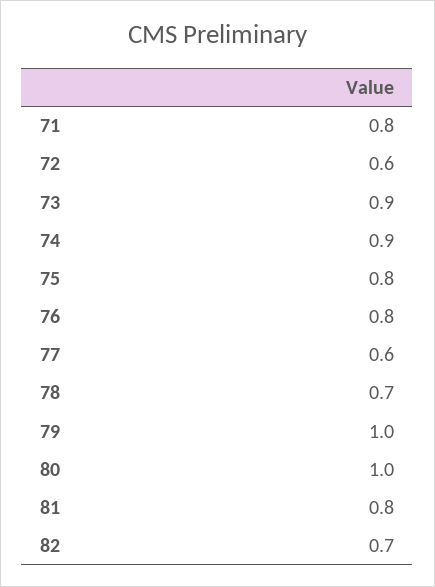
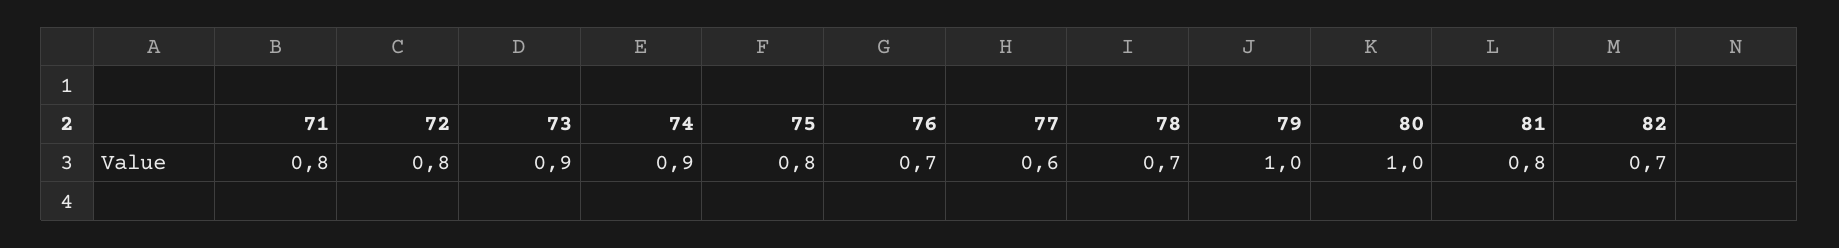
72: 0.6 -> 0.8
76: 0.8 -> 0.7

